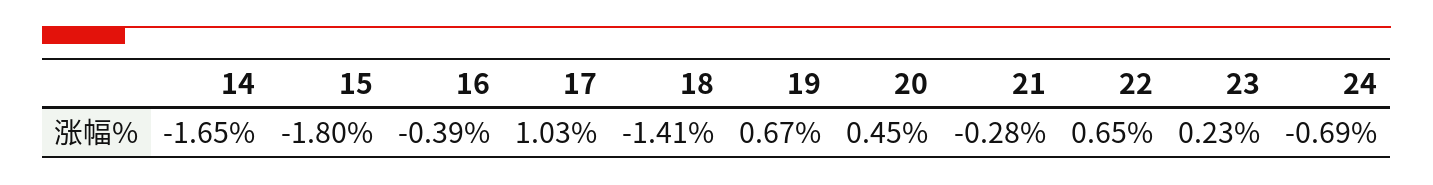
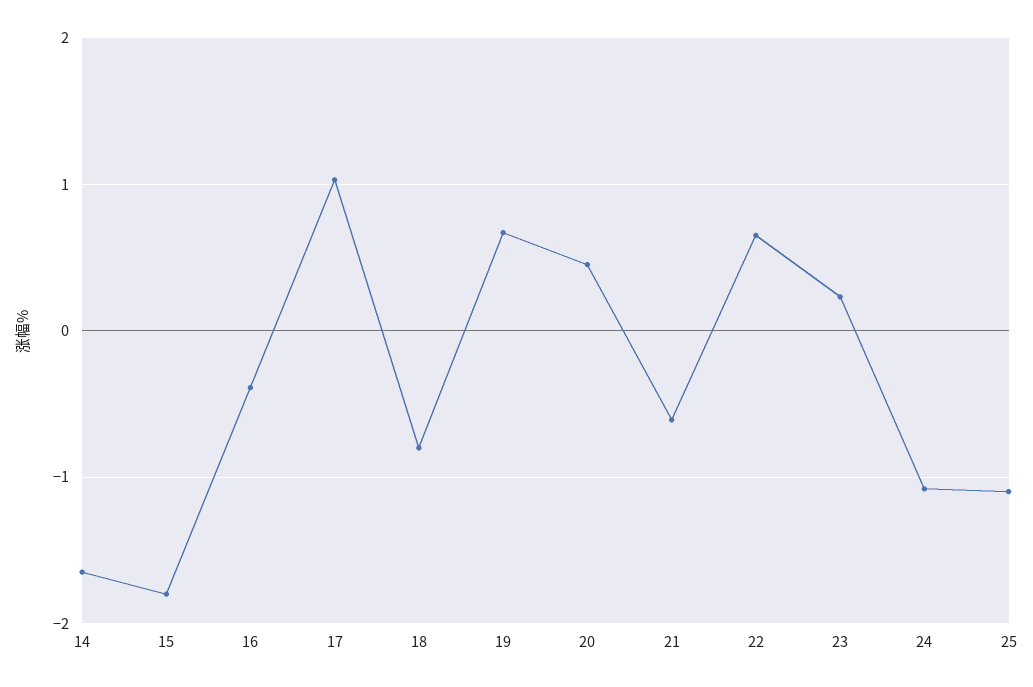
18: -1.41 -> -0.8
21: -0.28 -> -0.6
24: -0.69 -> -1.1
25: none -> -1.1

